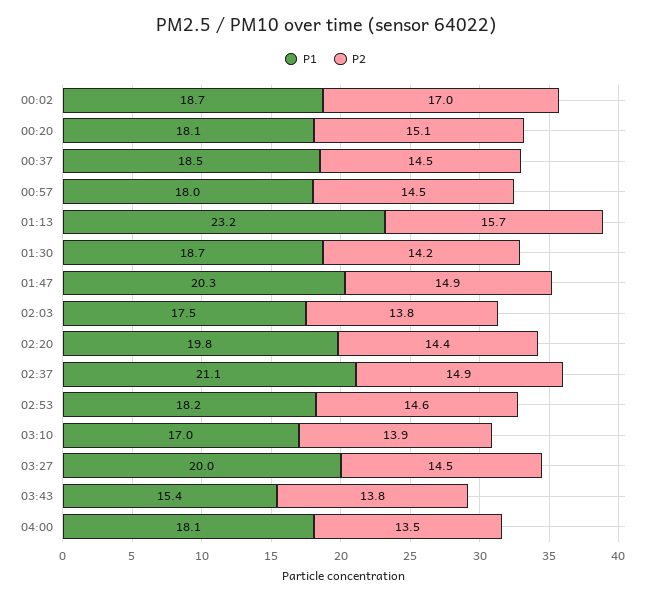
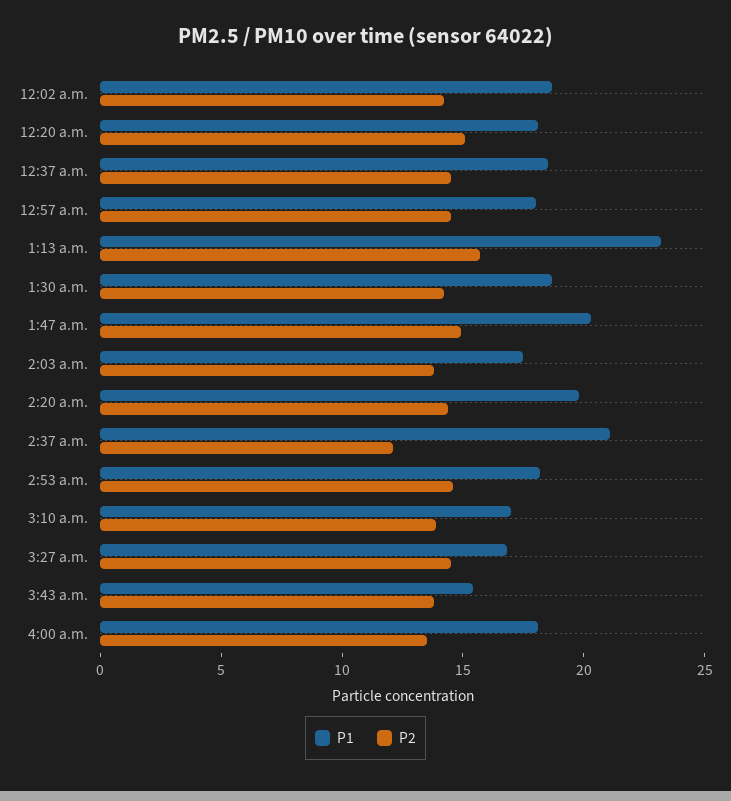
P2, 00:02: 17 -> 14
P2, 02:37: 14.9 -> 12
P1, 03:27: 20 -> 17

